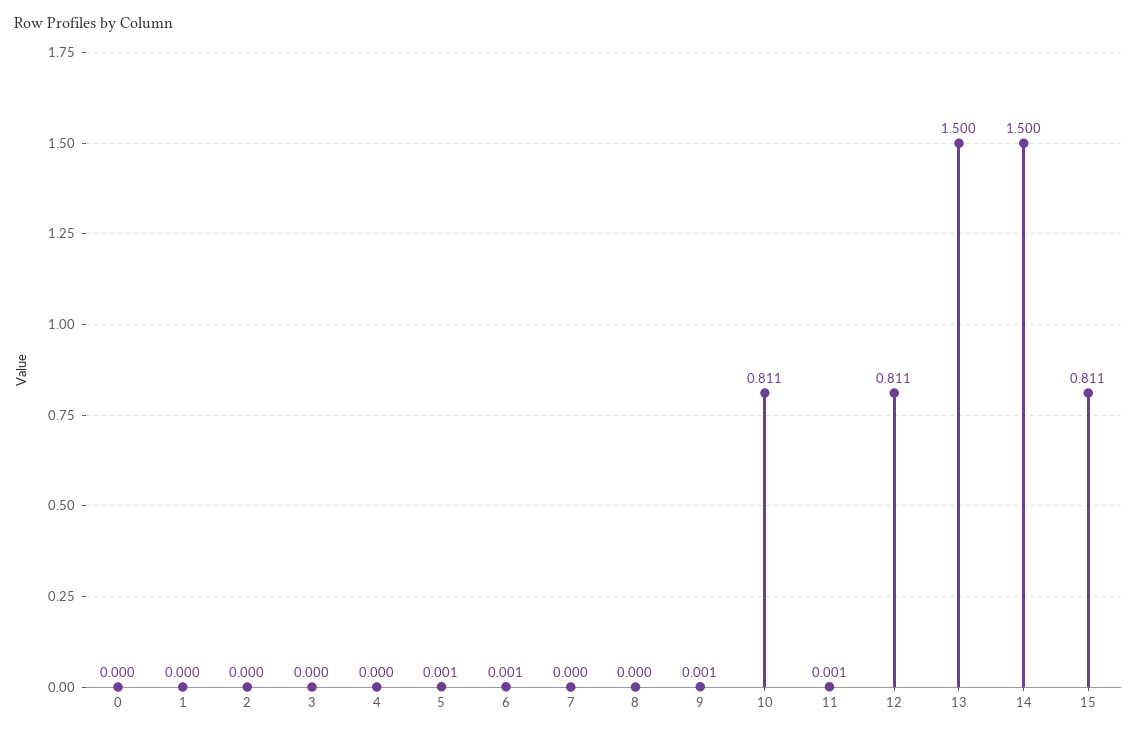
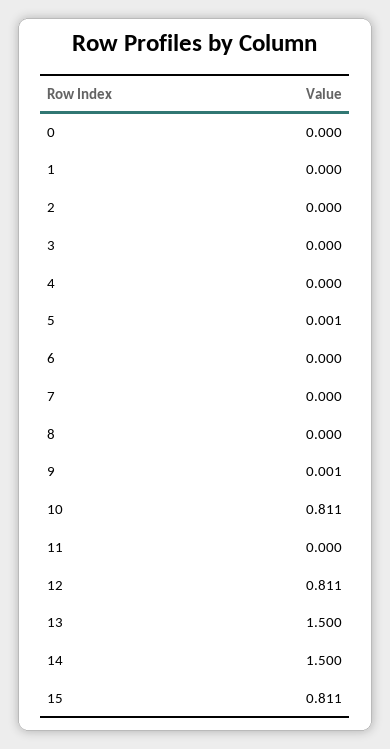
6: 0.001 -> 0
11: 0.001 -> 0

